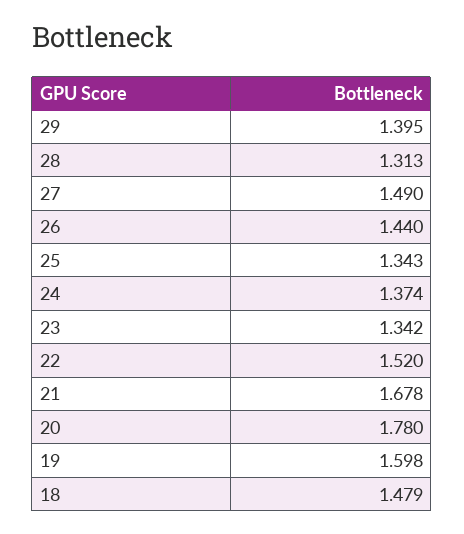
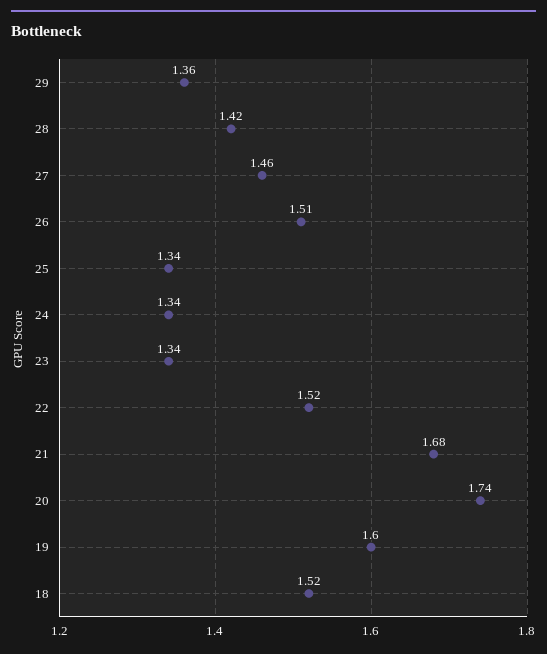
29: 1.395 -> 1.36
28: 1.313 -> 1.42
27: 1.49 -> 1.46
26: 1.44 -> 1.51
24: 1.374 -> 1.34
20: 1.78 -> 1.74
18: 1.479 -> 1.52

